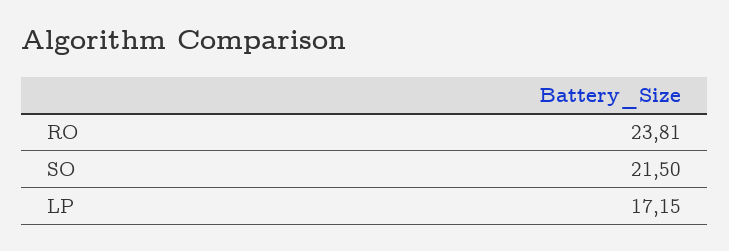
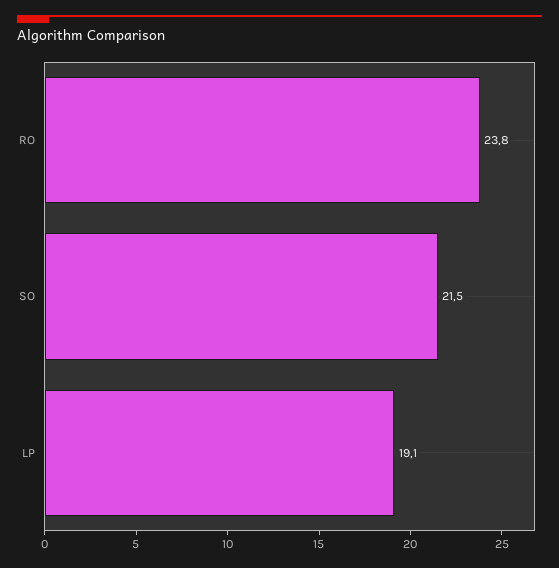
LP: 17.15 -> 19.1

